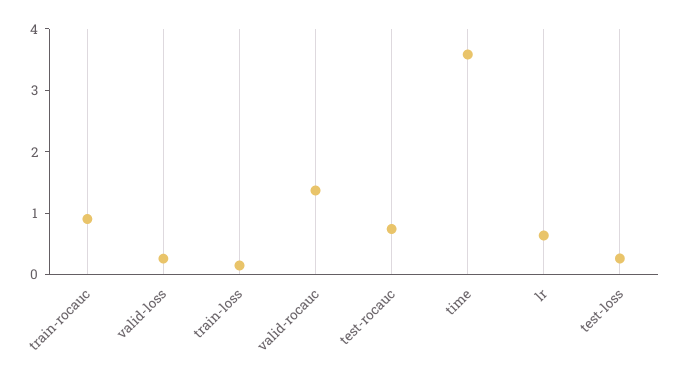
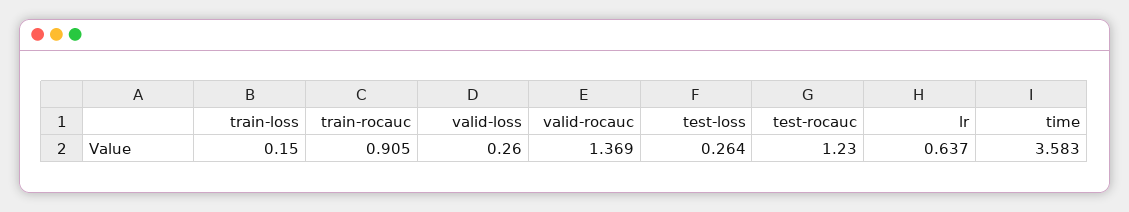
test-rocauc: 0.8 -> 1.23

